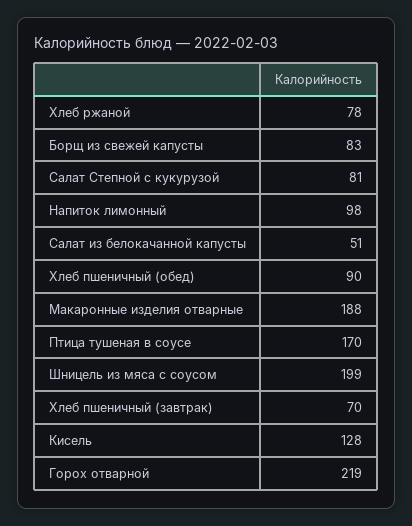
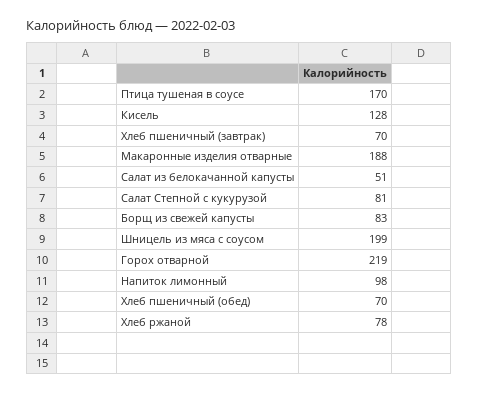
Хлеб пшеничный (обед): 90 -> 70

